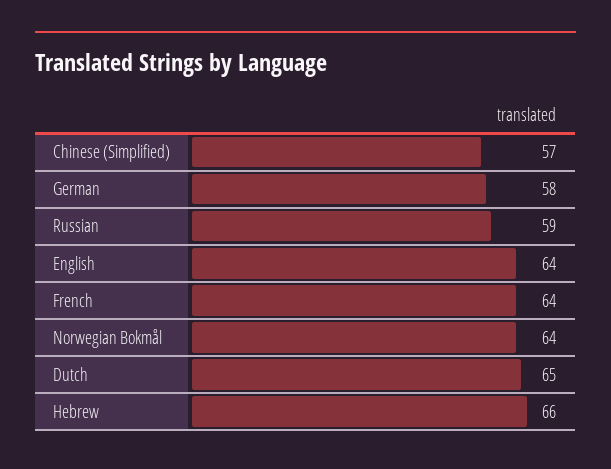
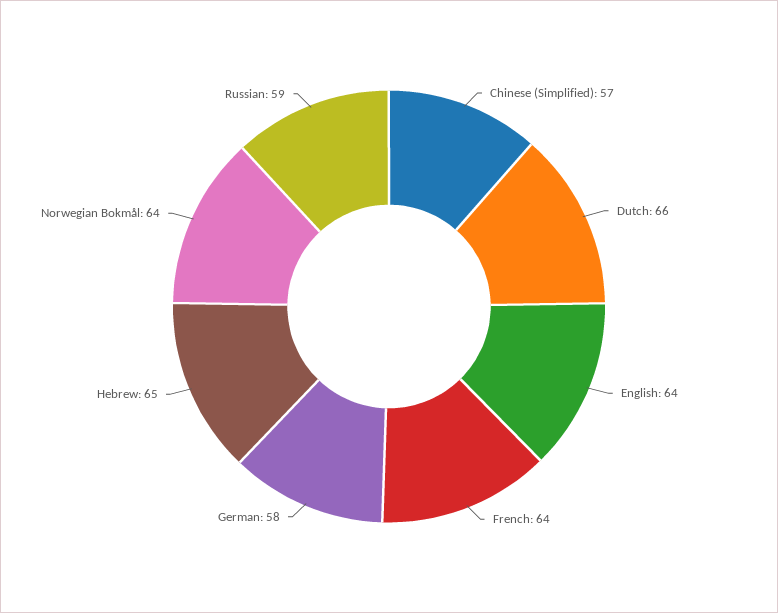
Dutch: 65 -> 66
Hebrew: 66 -> 65

